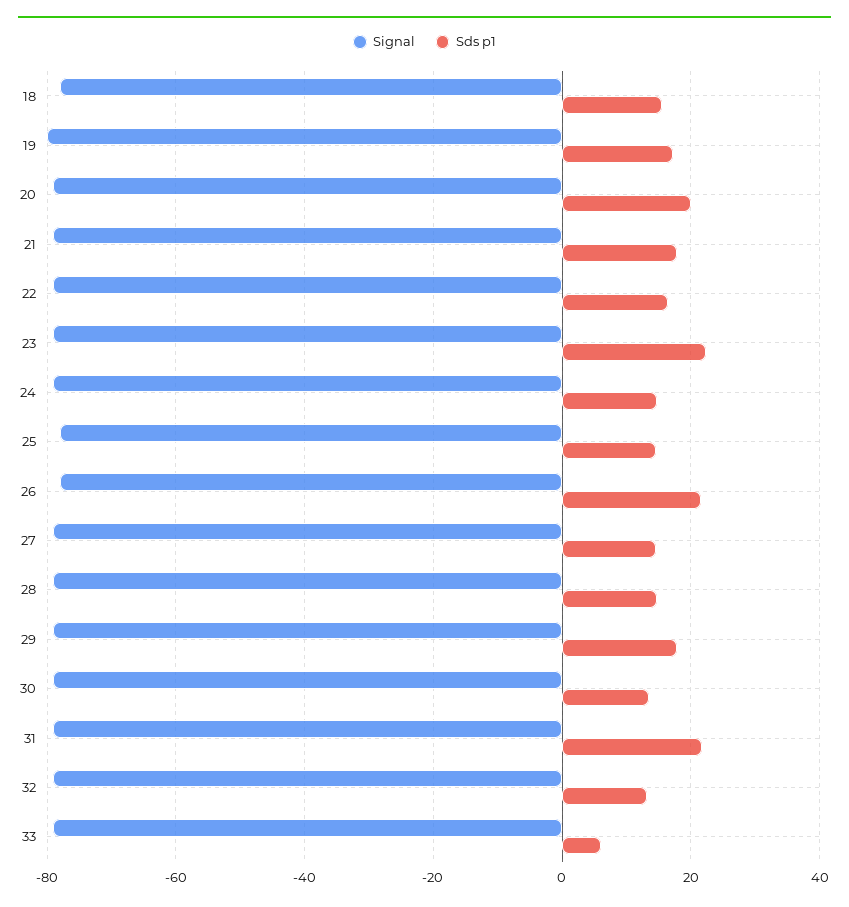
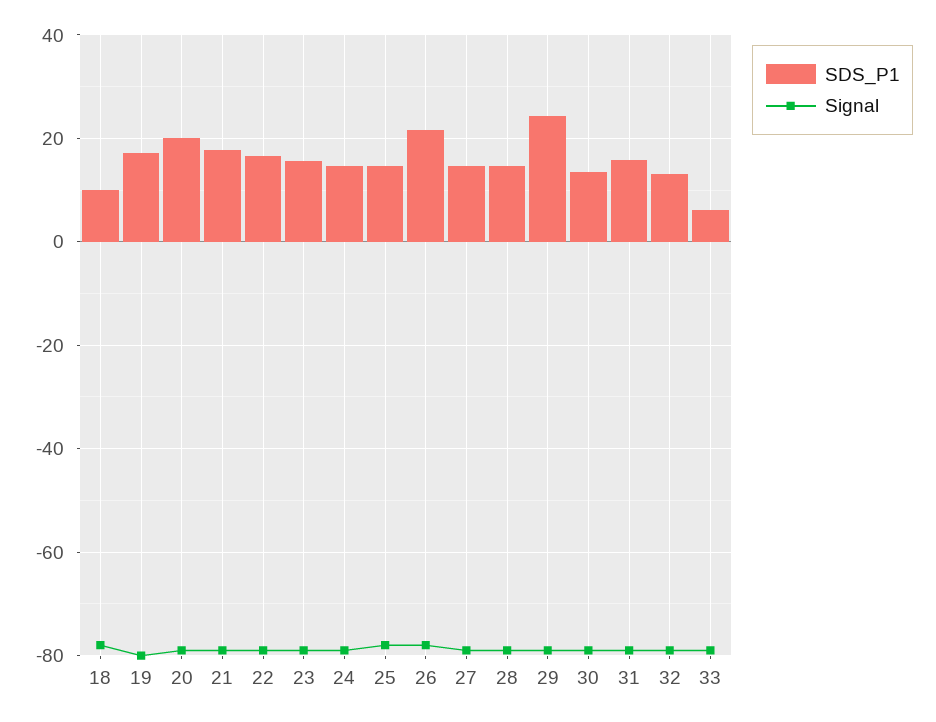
Sds p1, 18: 16 -> 10
Sds p1, 23: 22 -> 16
Sds p1, 29: 18 -> 24
Sds p1, 31: 22 -> 16

